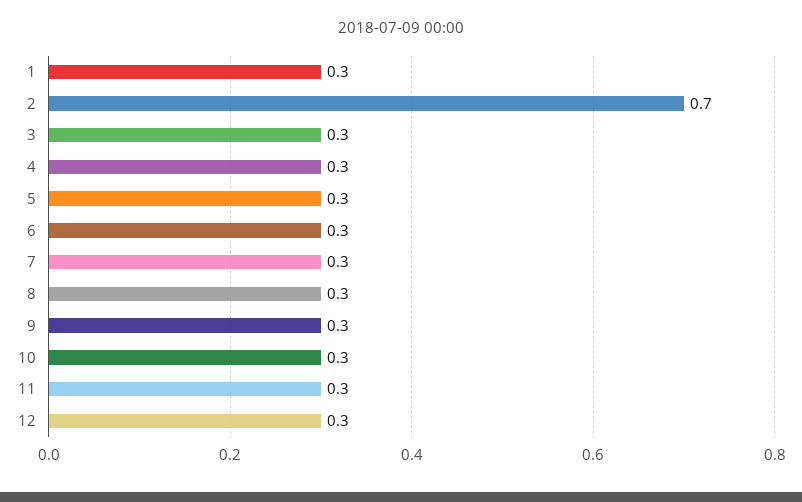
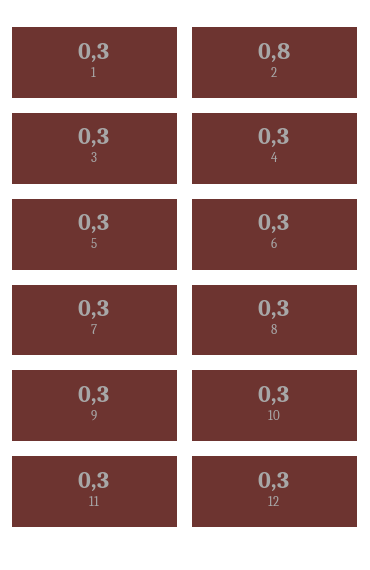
2: 0.7 -> 0.8

